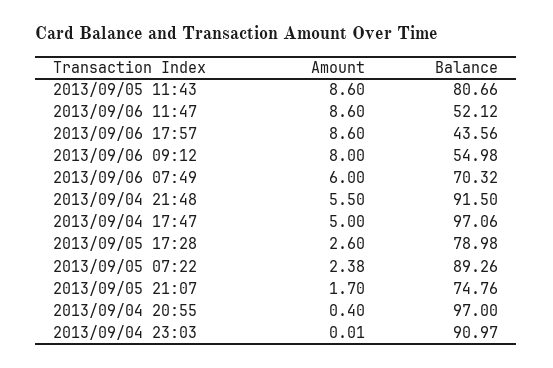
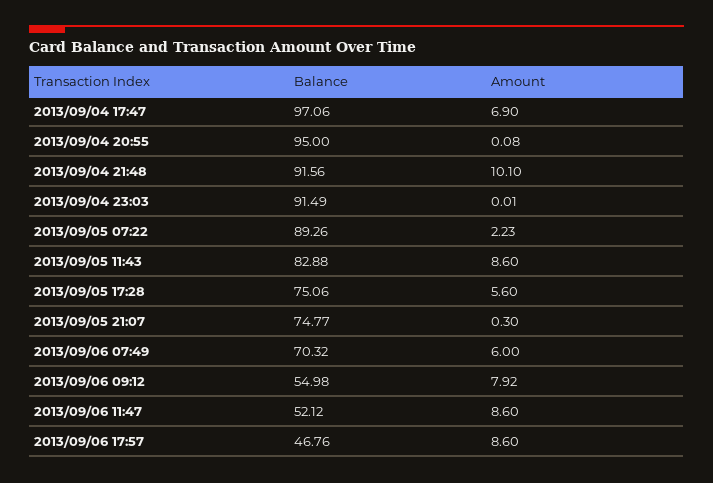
Balance, 2013/09/05 11:43: 80.66 -> 82.88
Balance, 2013/09/06 17:57: 43.56 -> 46.76
Amount, 2013/09/06 09:12: 8 -> 7.92
Amount, 2013/09/04 21:48: 5.5 -> 10.1
Balance, 2013/09/04 21:48: 91.5 -> 91.56
Amount, 2013/09/04 17:47: 5 -> 6.9
Amount, 2013/09/05 17:28: 2.6 -> 5.6
Balance, 2013/09/05 17:28: 78.98 -> 75.06
Amount, 2013/09/05 07:22: 2.38 -> 2.23
Amount, 2013/09/05 21:07: 1.7 -> 0.3
Balance, 2013/09/05 21:07: 74.76 -> 74.77
Amount, 2013/09/04 20:55: 0.4 -> 0.08
Balance, 2013/09/04 20:55: 97 -> 95
Balance, 2013/09/04 23:03: 90.97 -> 91.49

